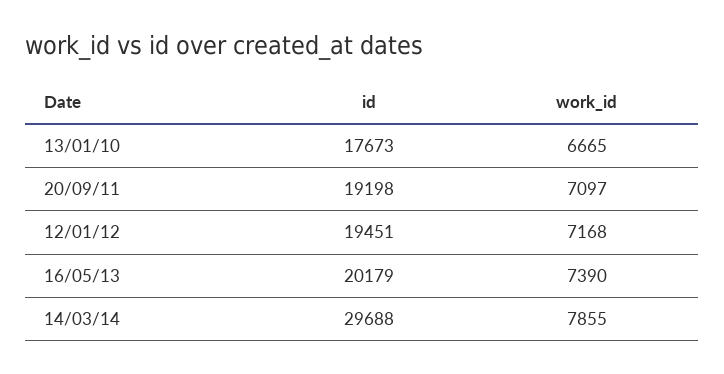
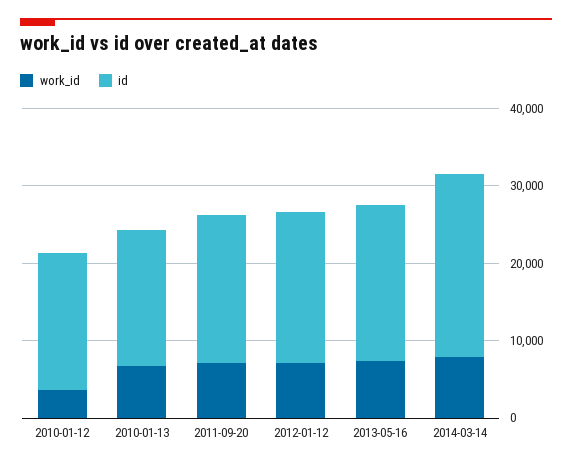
id, 14/03/14: 29688 -> 24000
work_id, 2010-01-12: none -> 4000
id, 2010-01-12: none -> 18000

